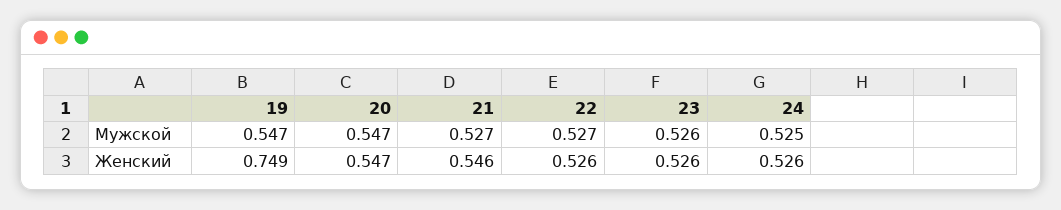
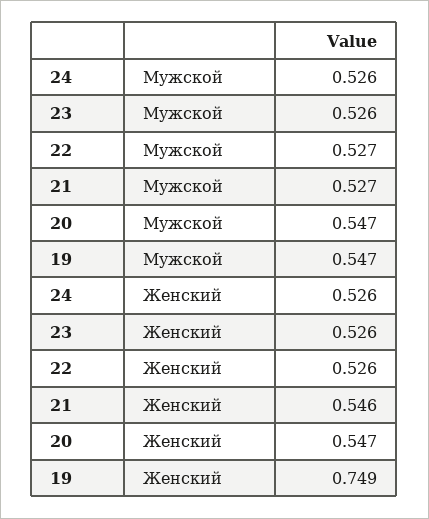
24, Мужской: 0.525 -> 0.526

